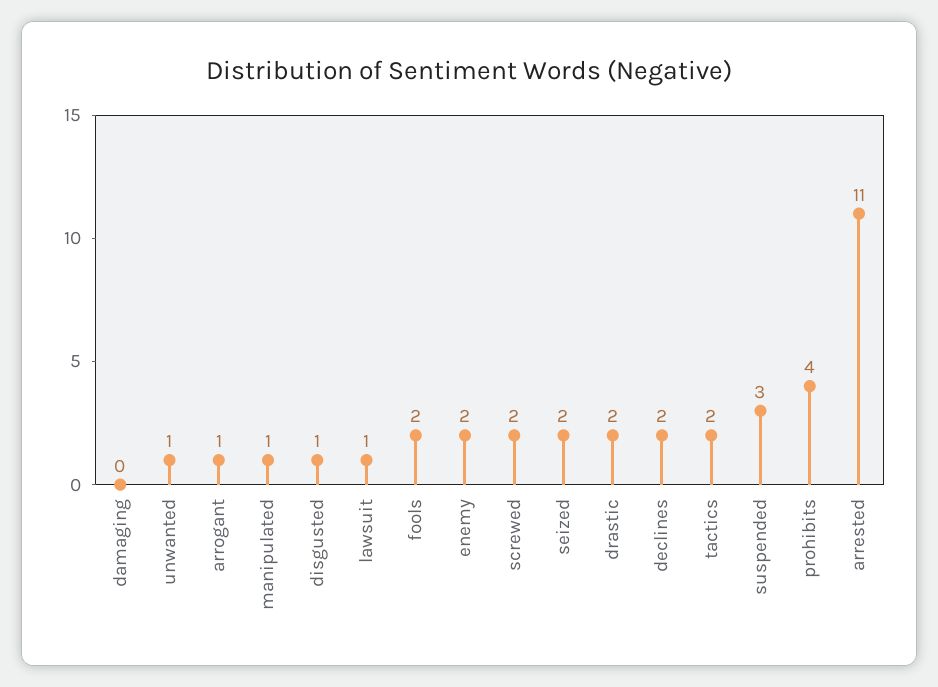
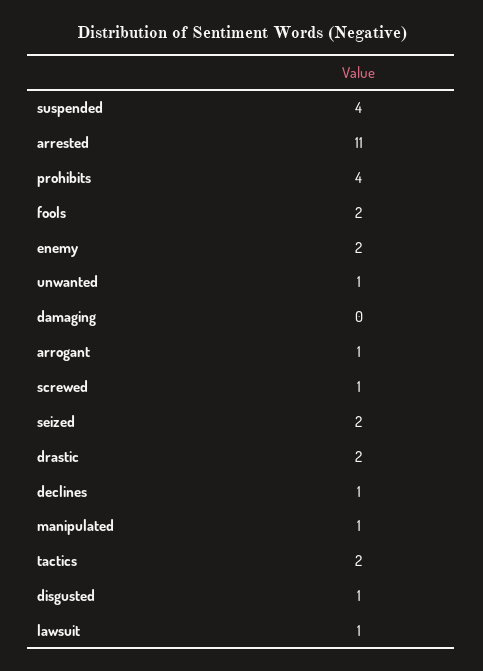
screwed: 2 -> 1
declines: 2 -> 1
suspended: 3 -> 4

